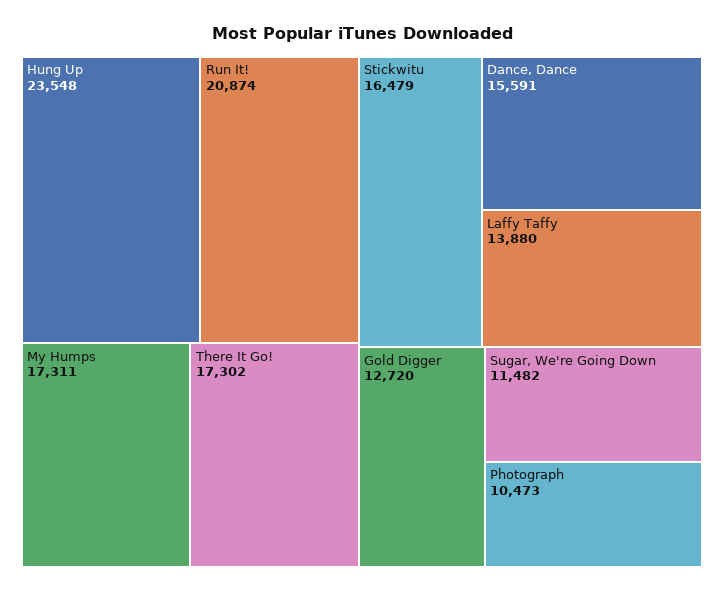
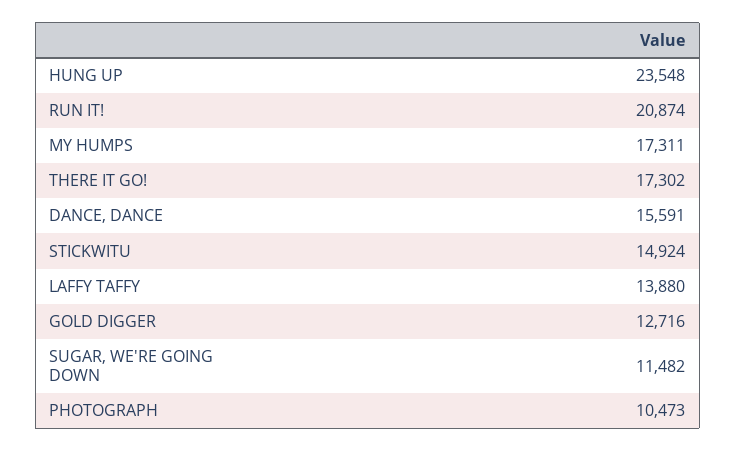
Stickwitu: 16479 -> 14924
Gold Digger: 12720 -> 12716

